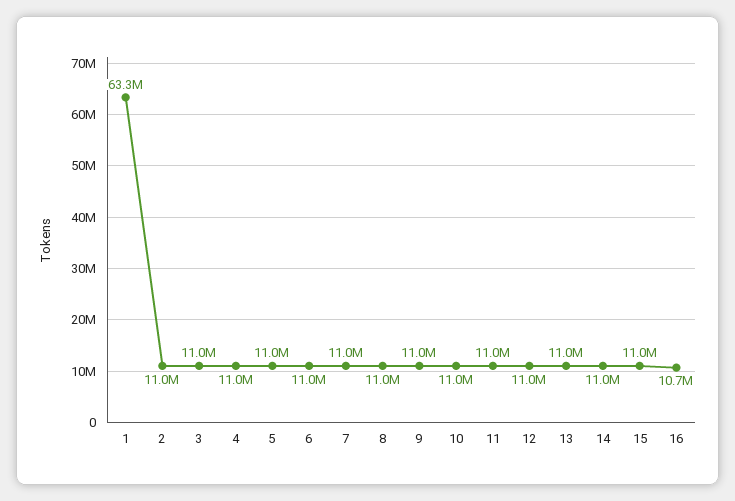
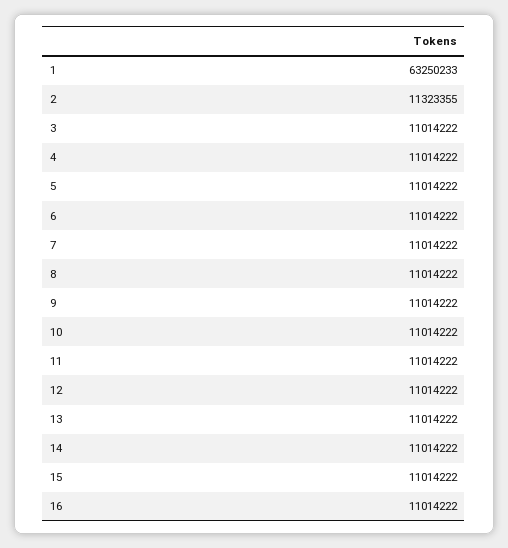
2: 11000000 -> 11323355
16: 10700000 -> 11014222

